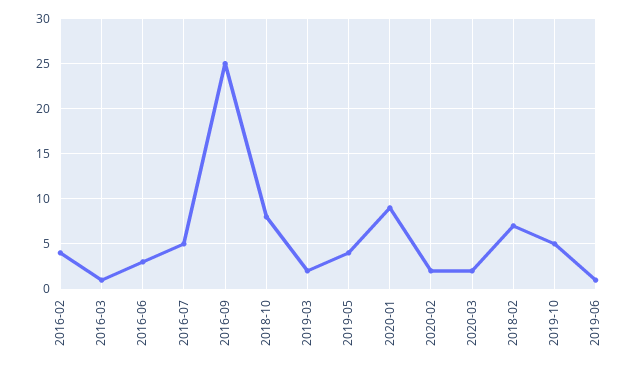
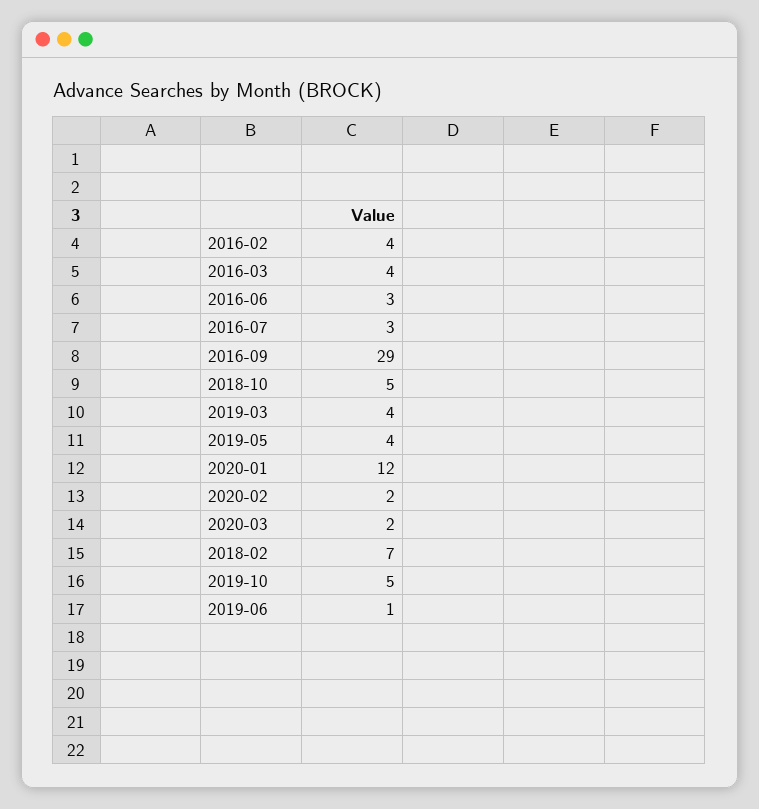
2016-03: 1 -> 4
2016-07: 5 -> 3
2016-09: 25 -> 29
2018-10: 8 -> 5
2019-03: 2 -> 4
2020-01: 9 -> 12

